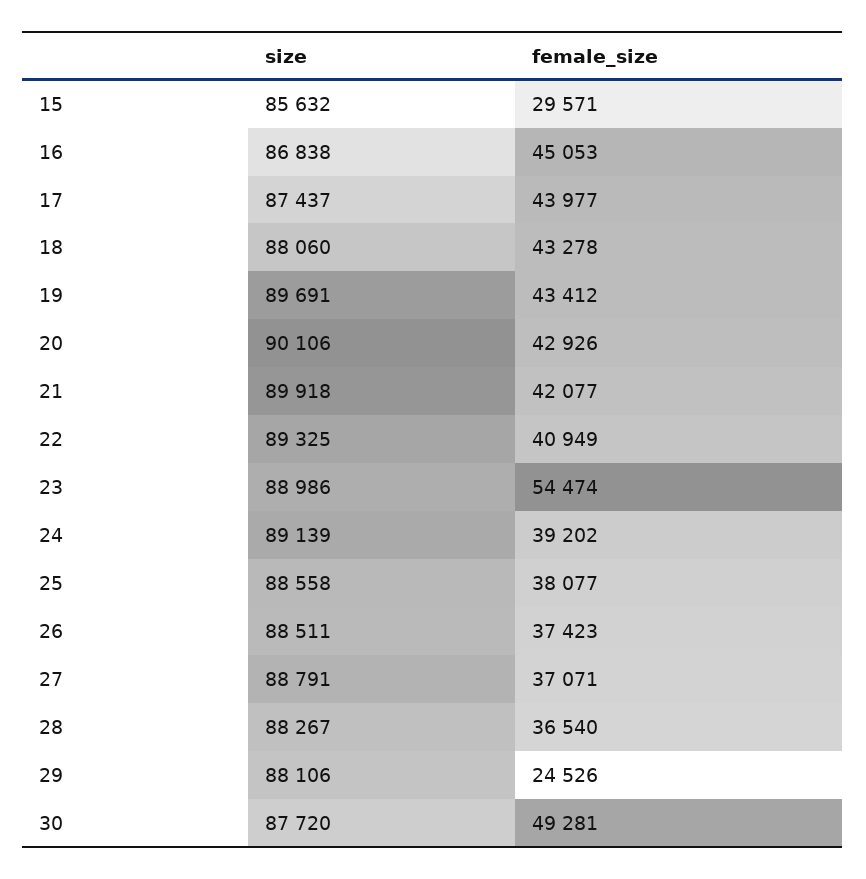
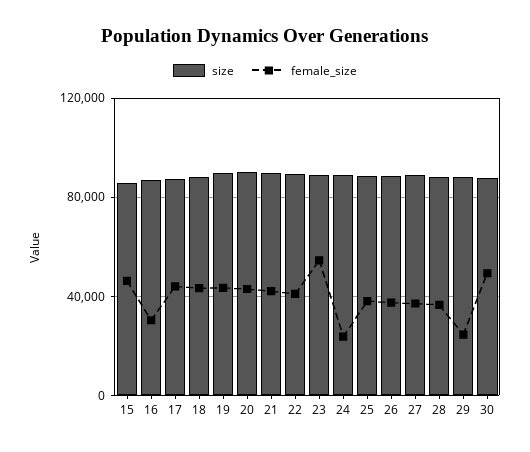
female_size, 15: 29571 -> 45000
female_size, 16: 45053 -> 30000
female_size, 24: 39202 -> 25000

